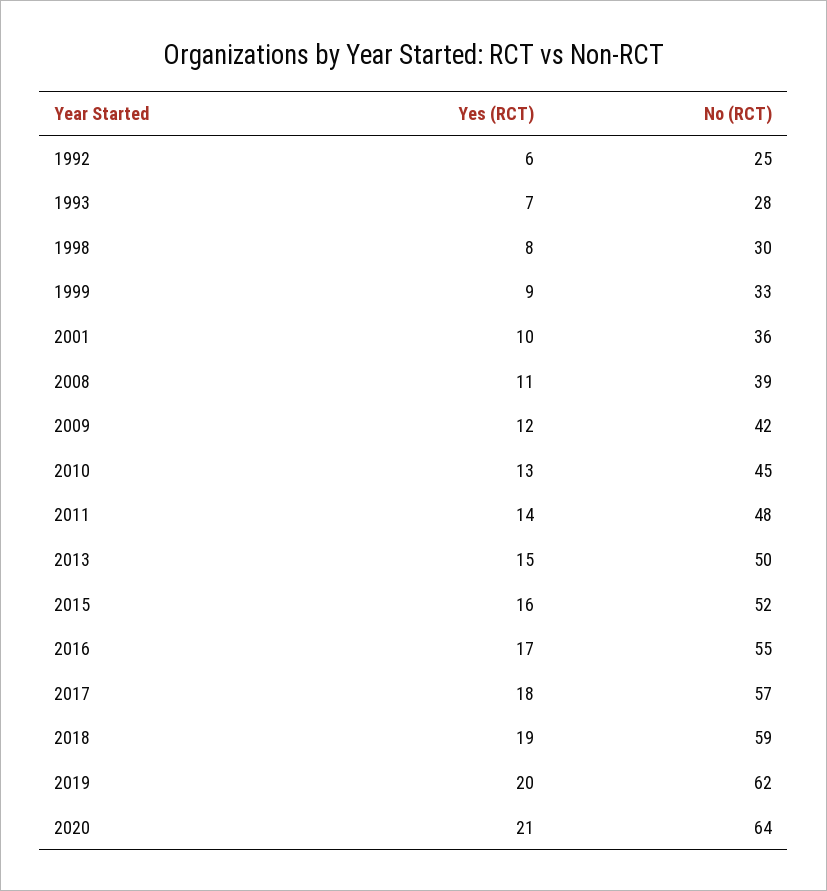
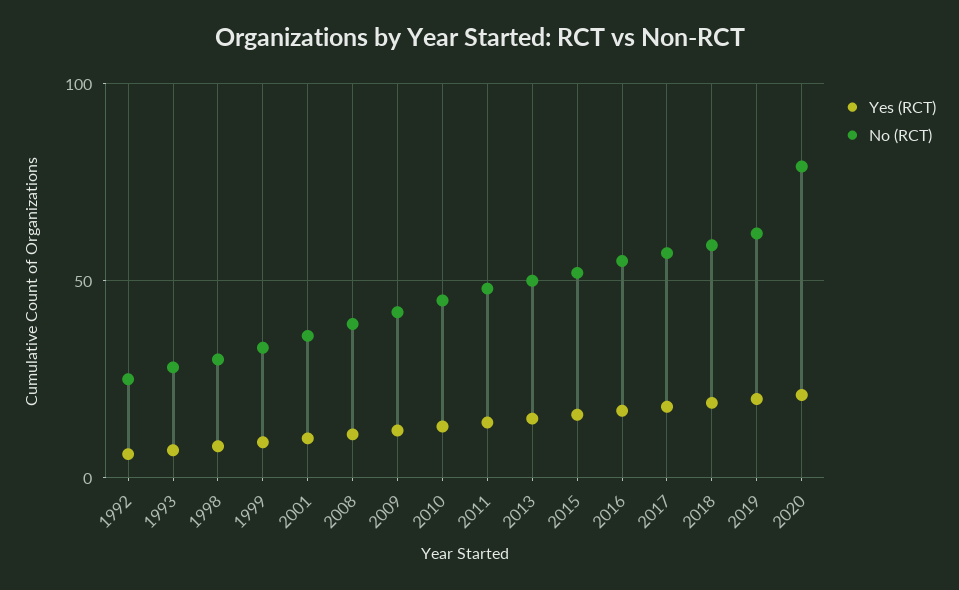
No (RCT), 2020: 64 -> 80

